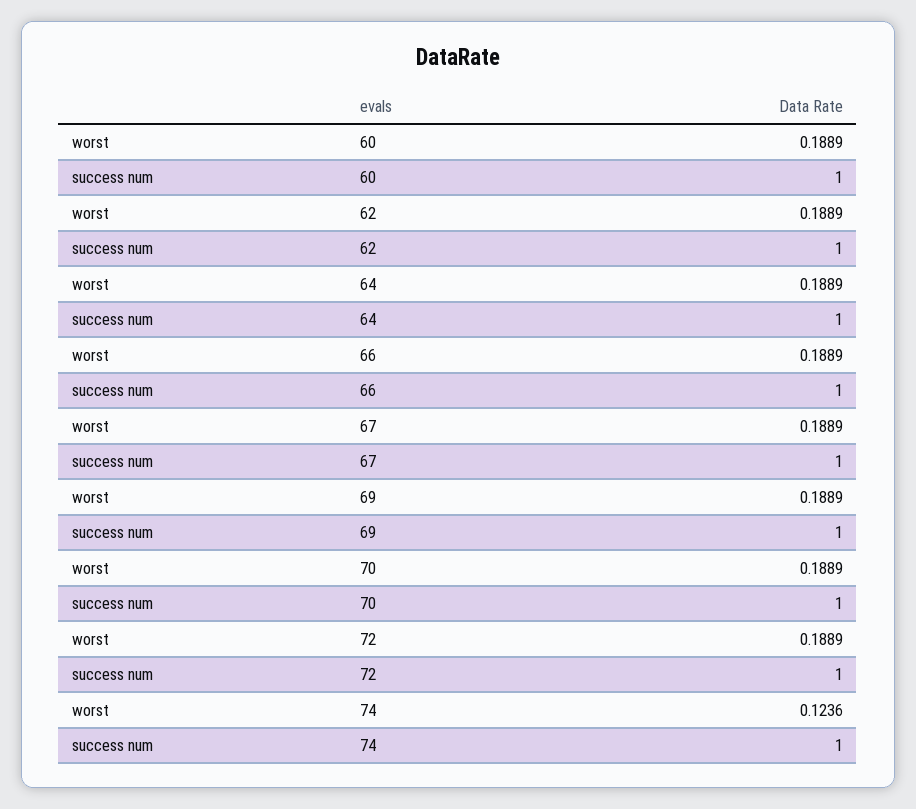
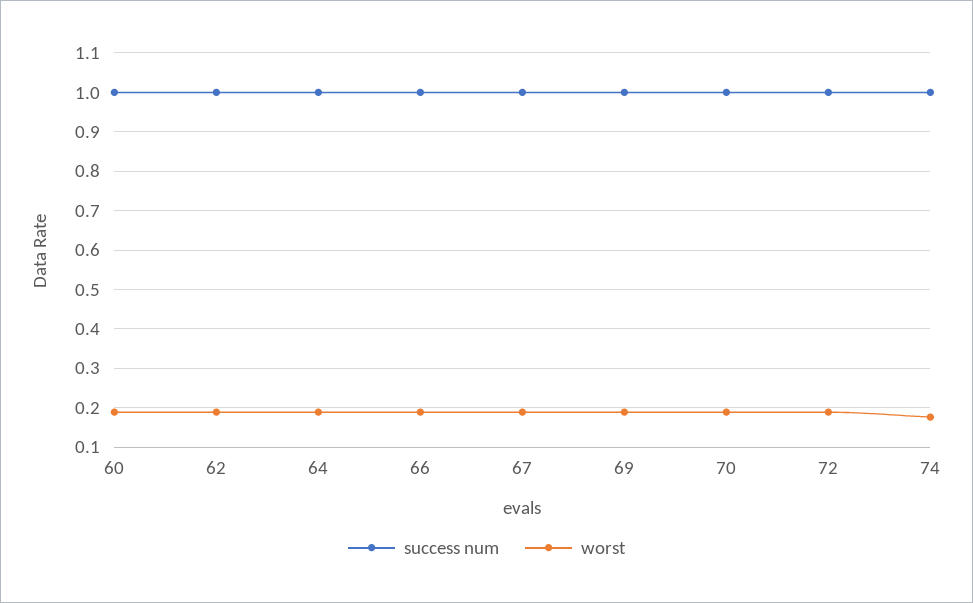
worst, 74: 0.1236 -> 0.18

